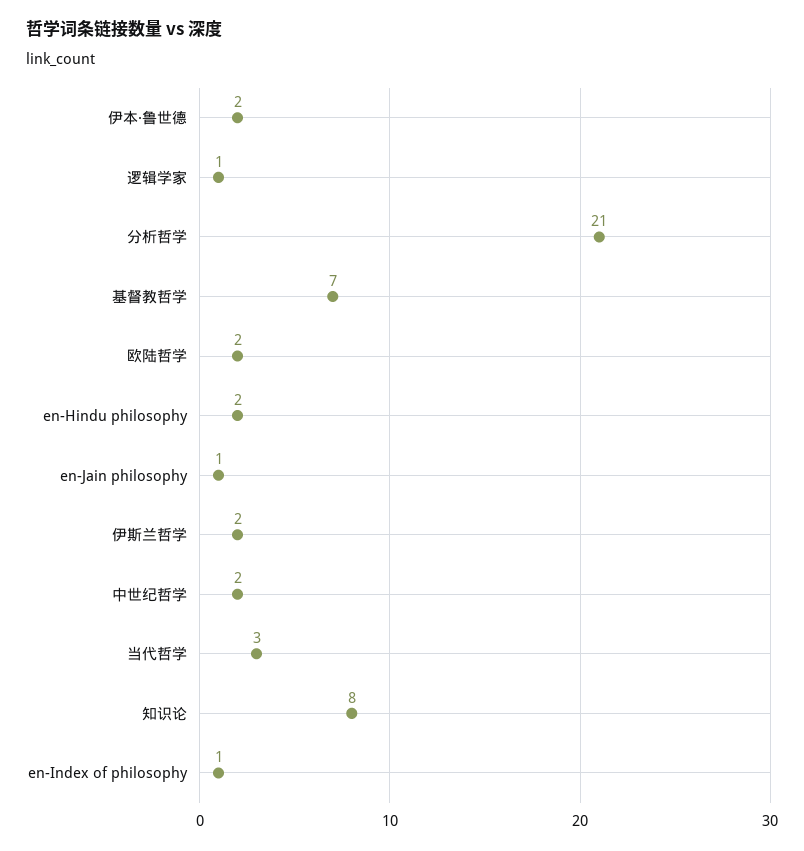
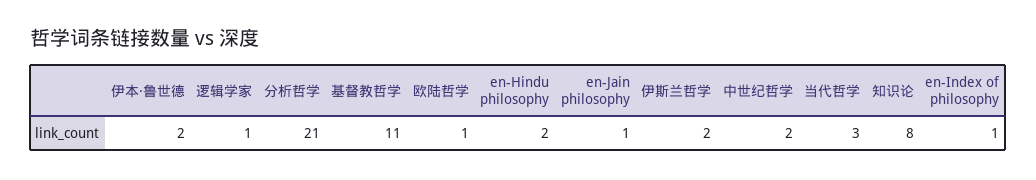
基督教哲学: 7 -> 11
欧陆哲学: 2 -> 1

